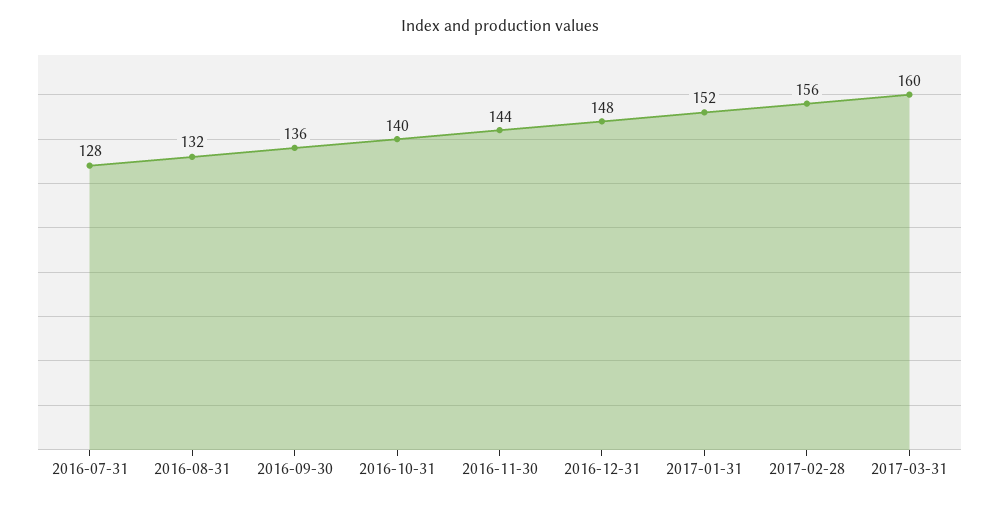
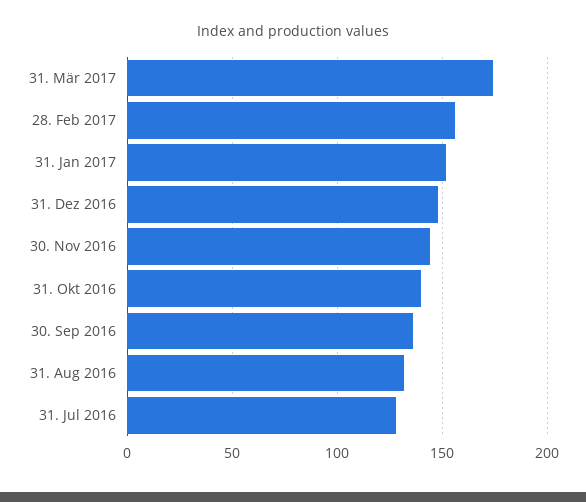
2017-03-31: 160 -> 175

